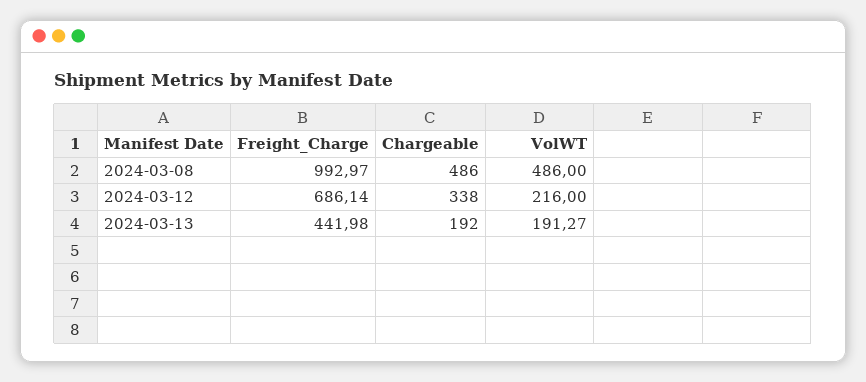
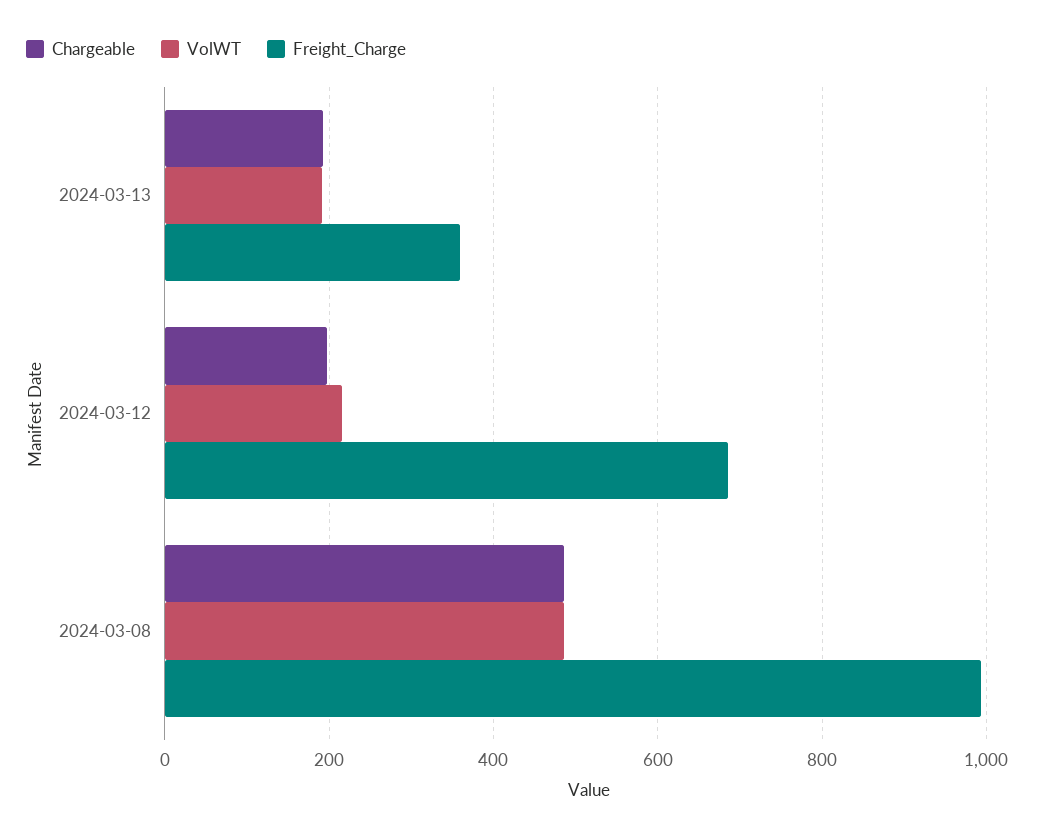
Chargeable, 2024-03-12: 338 -> 200
Freight_Charge, 2024-03-13: 441.98 -> 360

